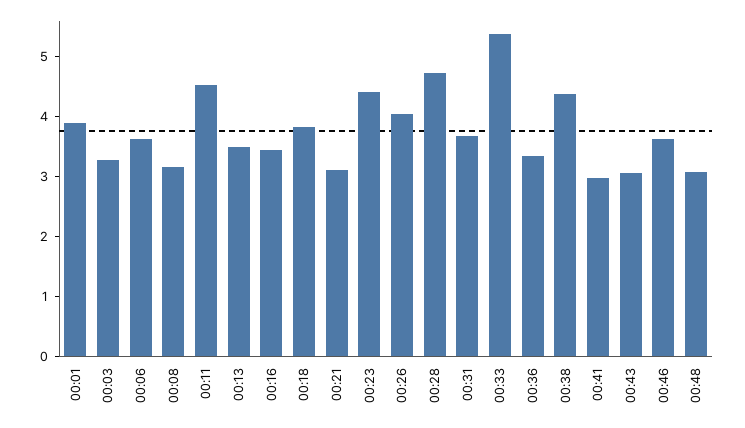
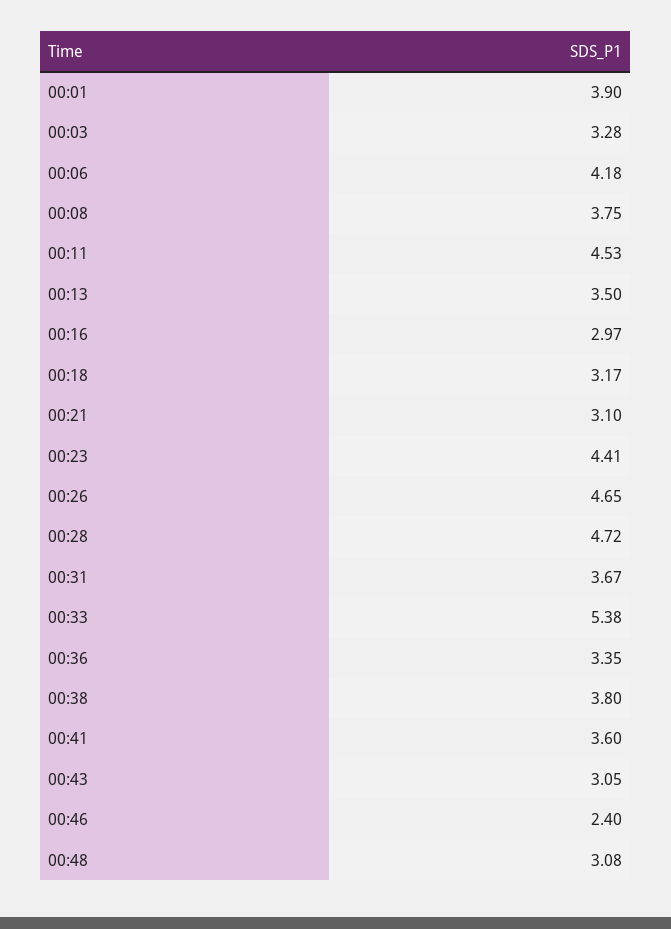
00:06: 3.6 -> 4.18
00:08: 3.2 -> 3.75
00:16: 3.4 -> 2.97
00:18: 3.8 -> 3.17
00:26: 4 -> 4.65
00:38: 4.4 -> 3.8
00:41: 3 -> 3.6
00:46: 3.6 -> 2.4

